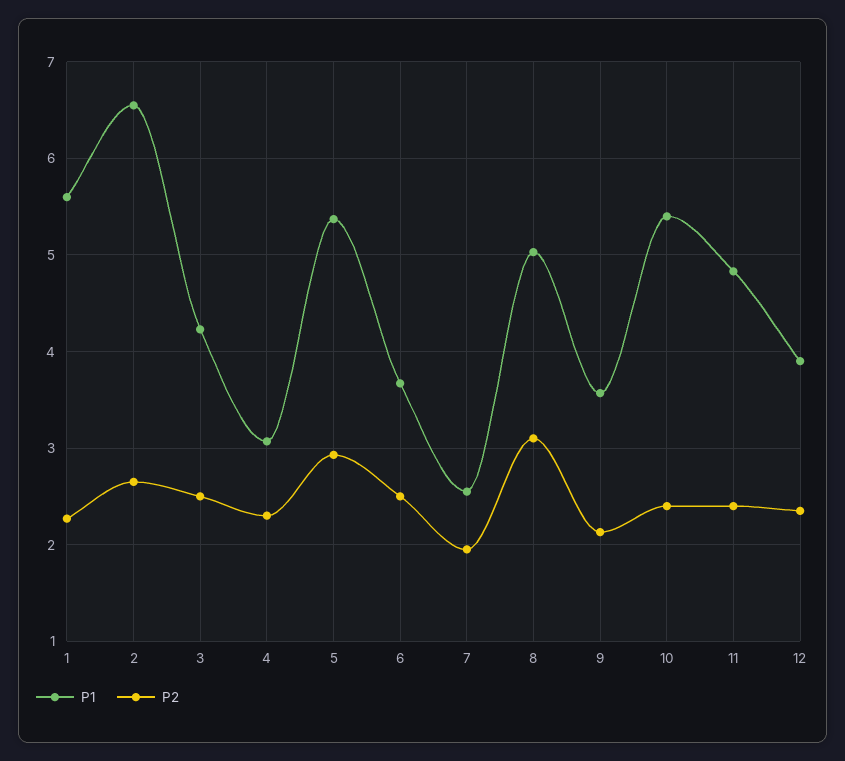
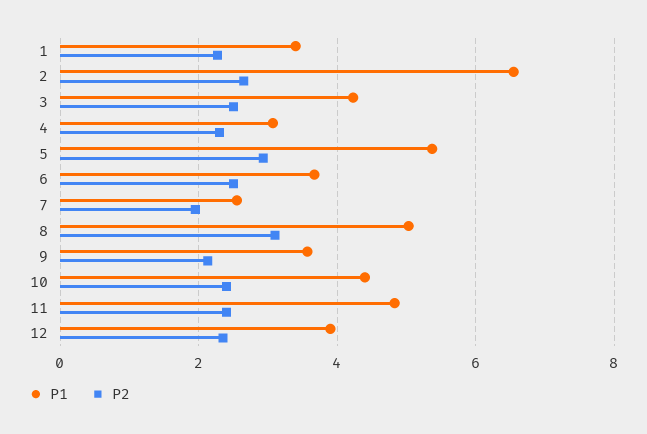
P1, 1: 5.6 -> 3.4
P1, 10: 5.4 -> 4.4

